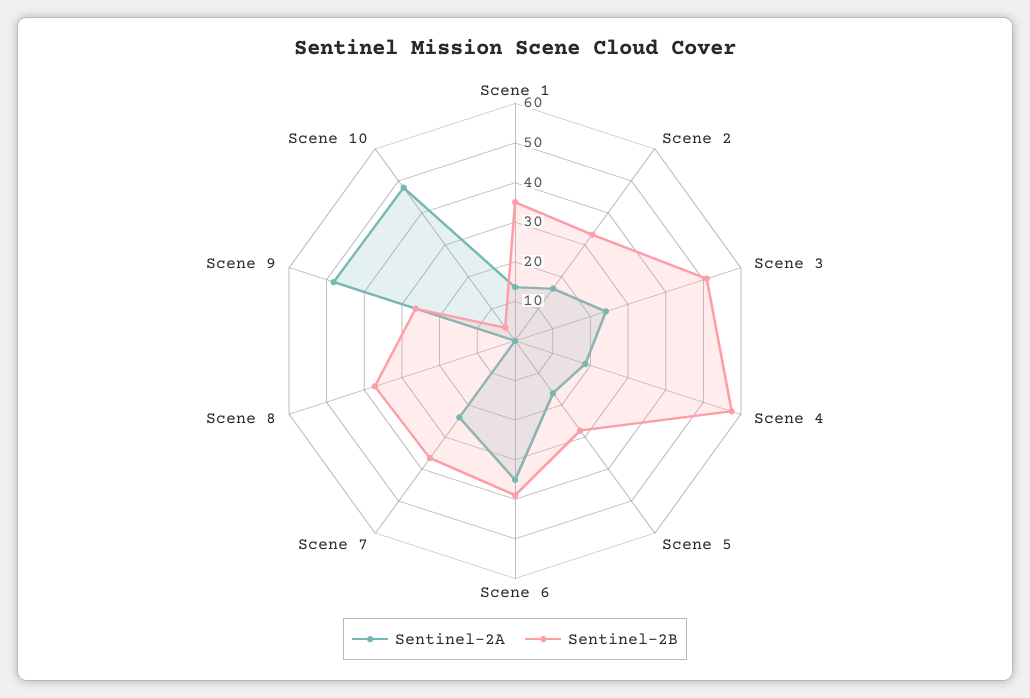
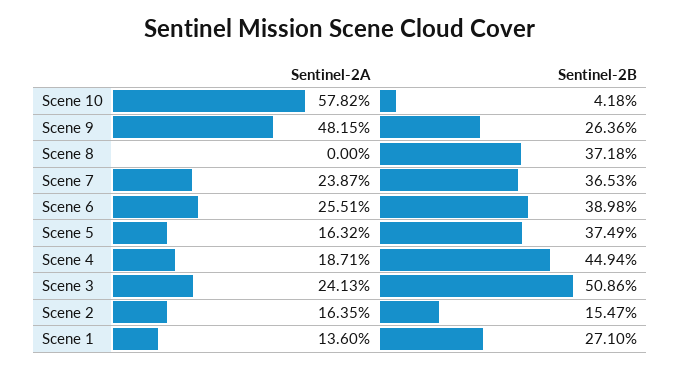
Sentinel-2B, Scene 1: 35 -> 27.1
Sentinel-2B, Scene 2: 32.5 -> 15.47
Sentinel-2B, Scene 4: 57.5 -> 44.94
Sentinel-2B, Scene 5: 27.5 -> 37.49
Sentinel-2A, Scene 6: 35 -> 25.51
Sentinel-2A, Scene 10: 47.5 -> 57.82

